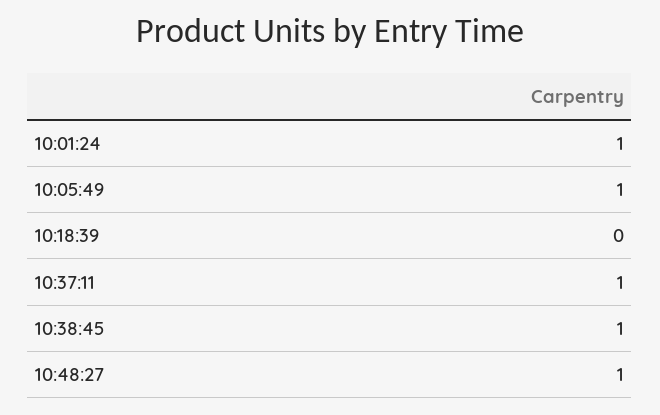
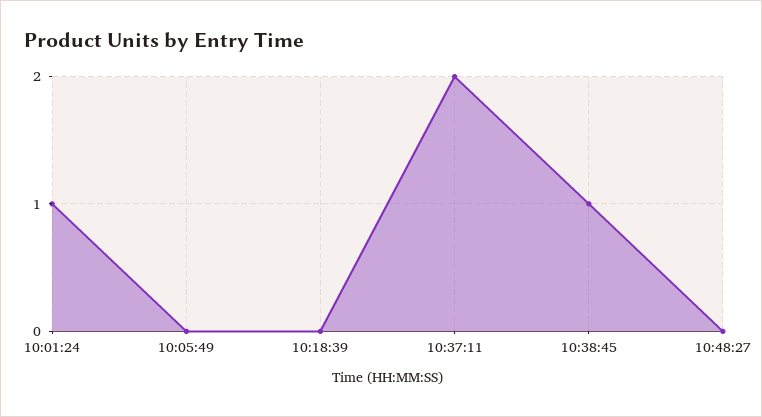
10:05:49: 1 -> 0
10:37:11: 1 -> 2
10:48:27: 1 -> 0

